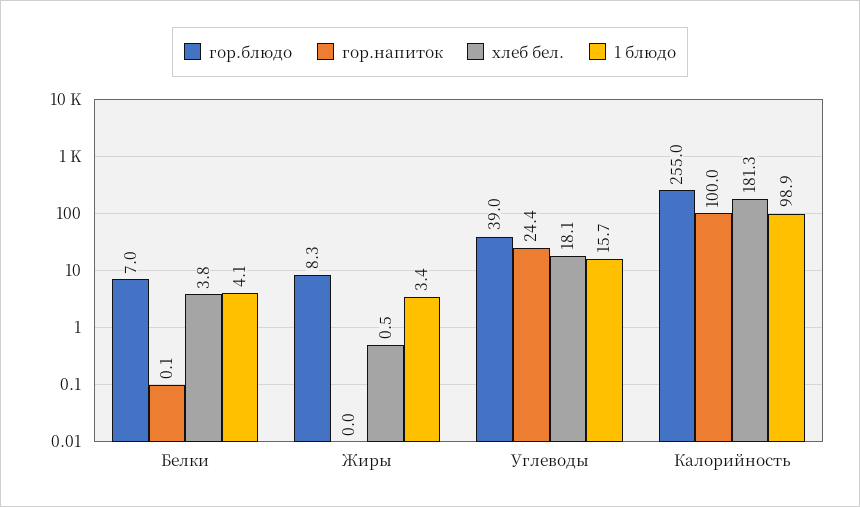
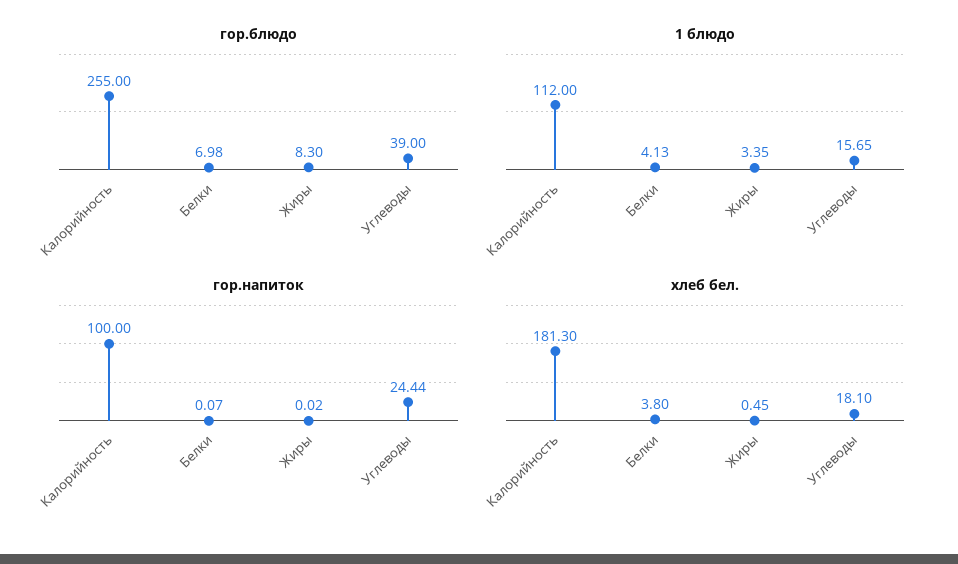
1 блюдо, Калорийность: 98.9 -> 112

